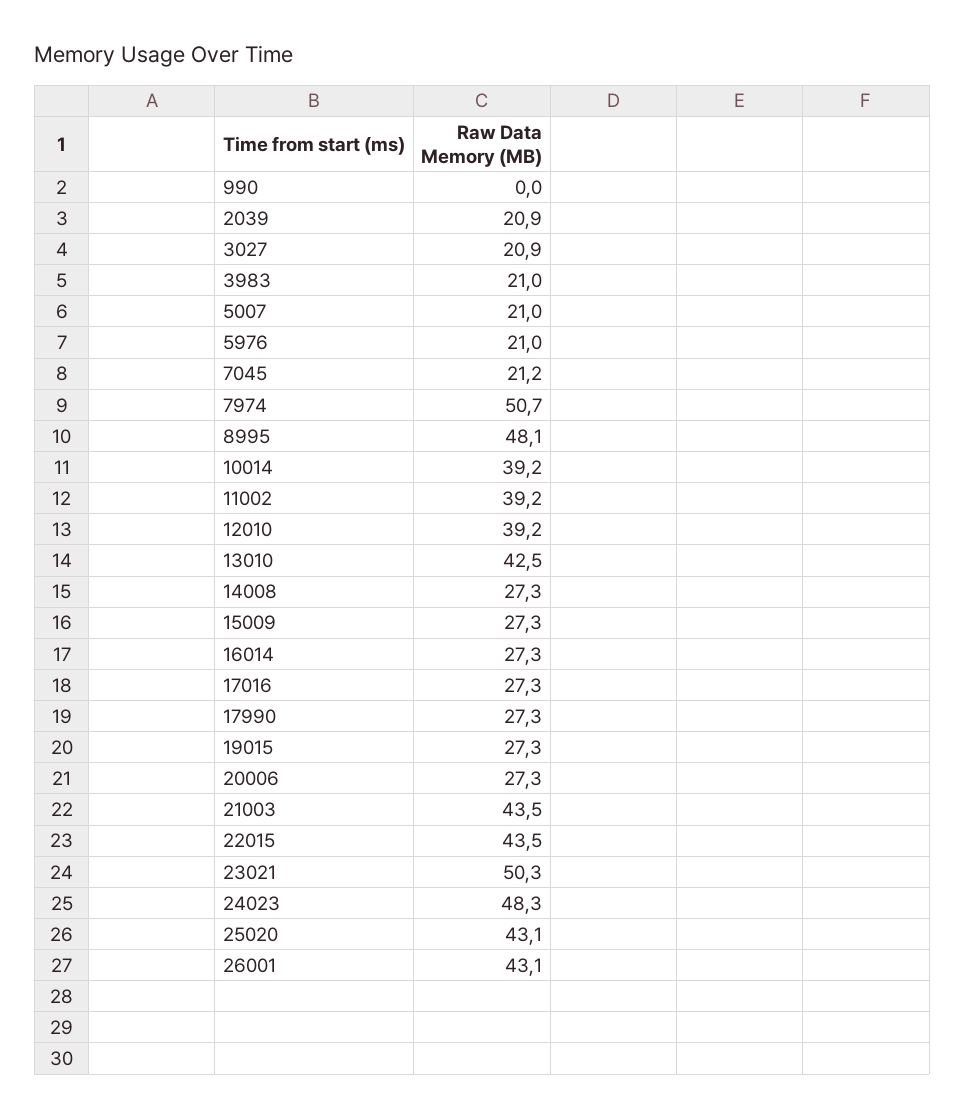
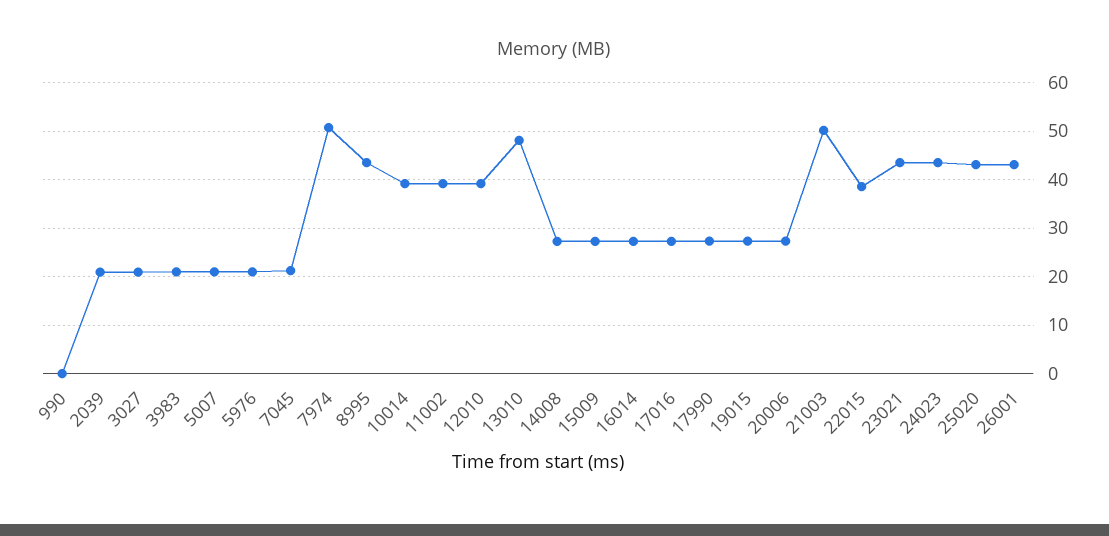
8995: 48.1 -> 44
13010: 42.5 -> 48
21003: 43.5 -> 50
22015: 43.5 -> 38
23021: 50.3 -> 44
24023: 48.3 -> 44

